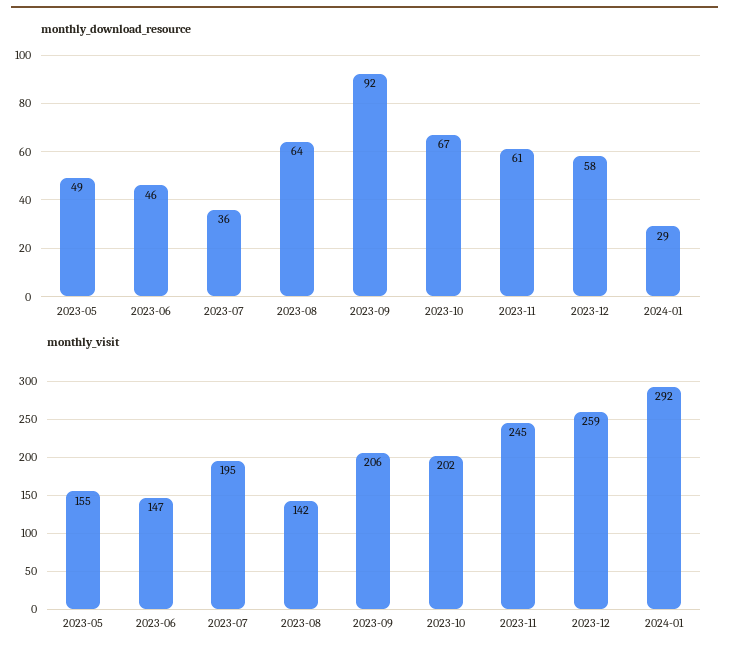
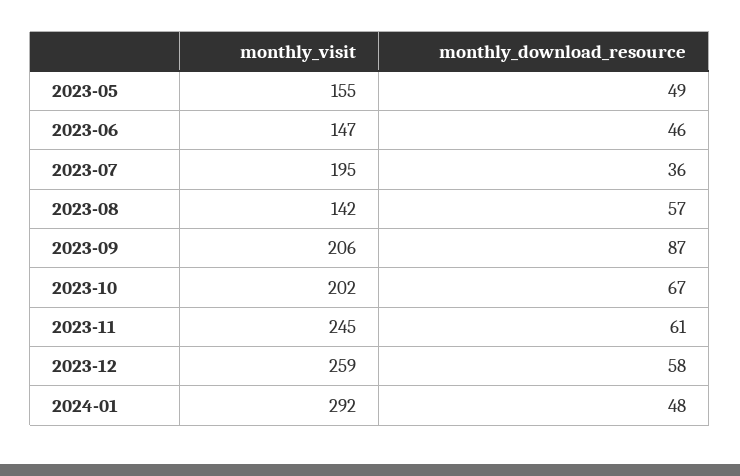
monthly_download_resource, 2023-08: 64 -> 57
monthly_download_resource, 2023-09: 92 -> 87
monthly_download_resource, 2024-01: 29 -> 48

